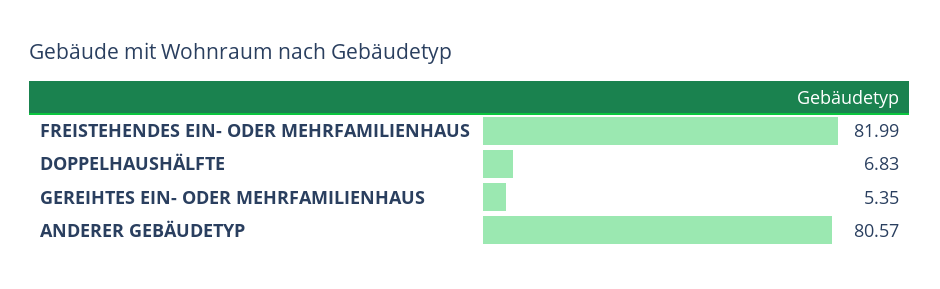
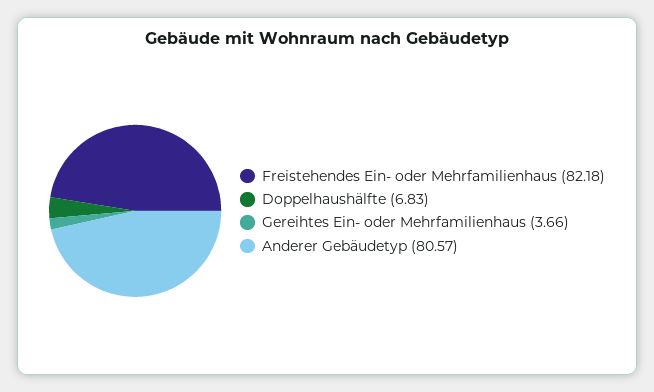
FREISTEHENDES EIN- ODER MEHRFAMILIENHAUS: 81.99 -> 82.18
GEREIHTES EIN- ODER MEHRFAMILIENHAUS: 5.35 -> 3.66

